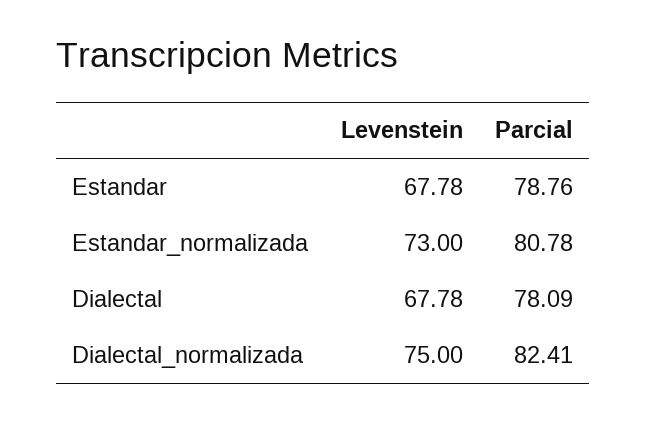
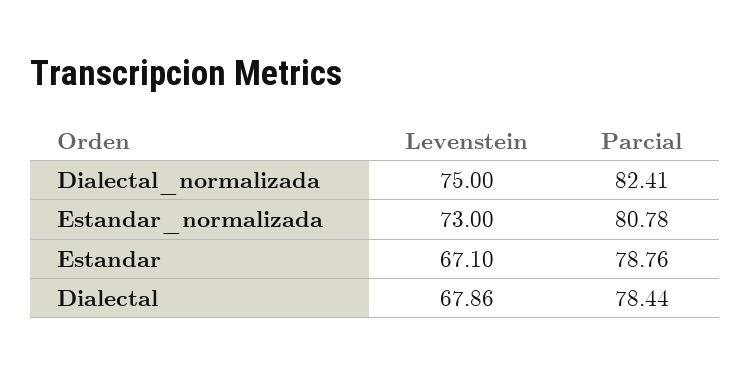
Levenstein, Estandar: 67.78 -> 67.1
Levenstein, Dialectal: 67.78 -> 67.86
Parcial, Dialectal: 78.09 -> 78.44

